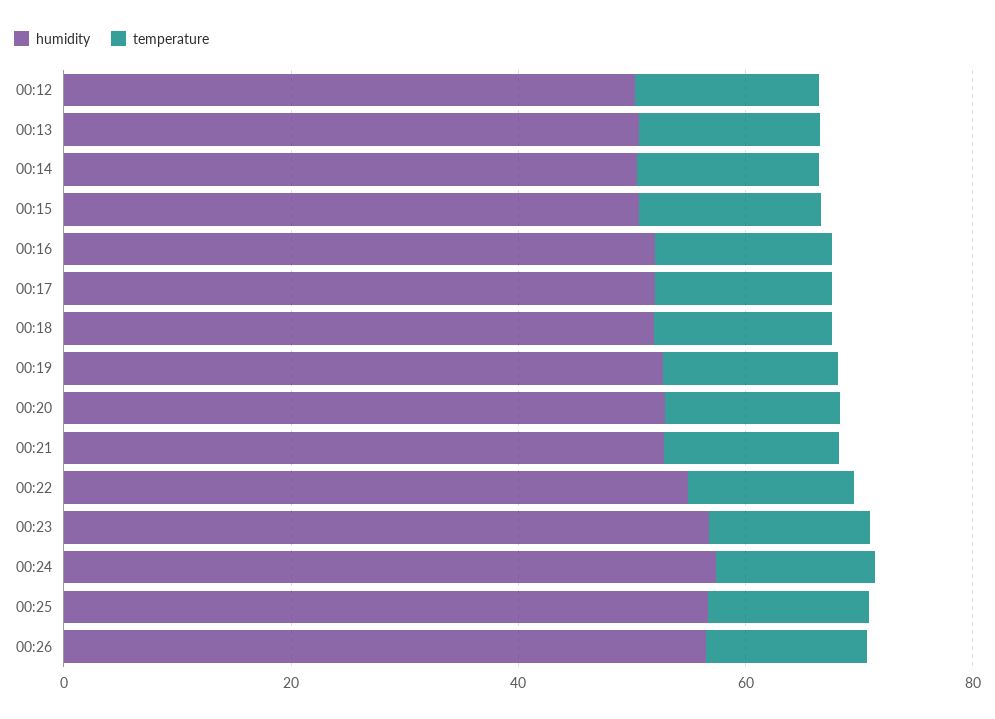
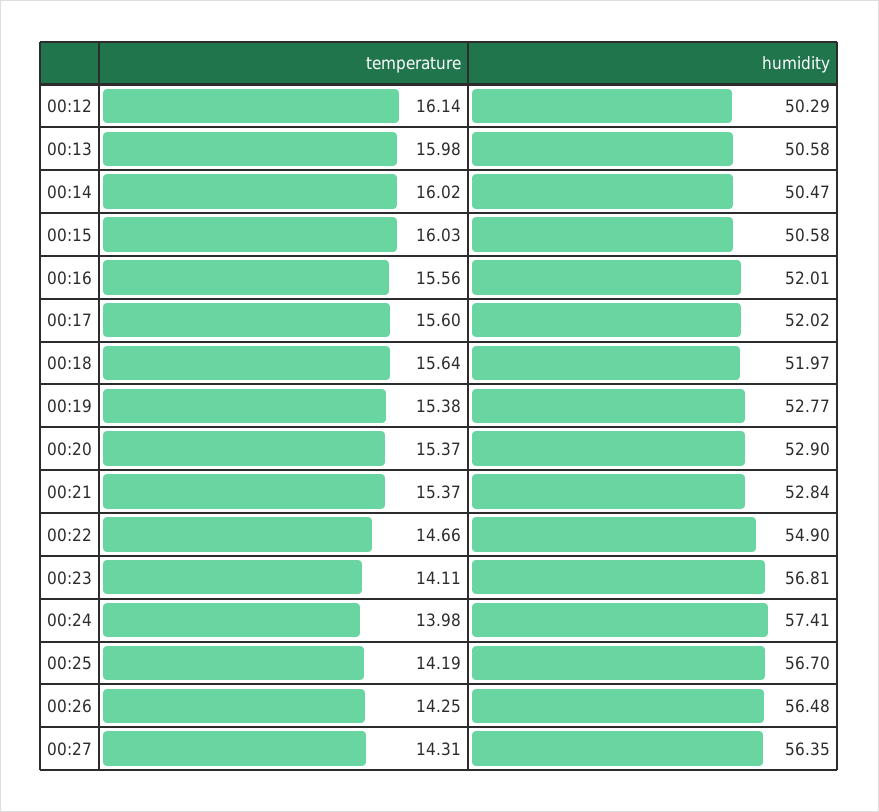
temperature, 00:27: none -> 14.31
humidity, 00:27: none -> 56.35

